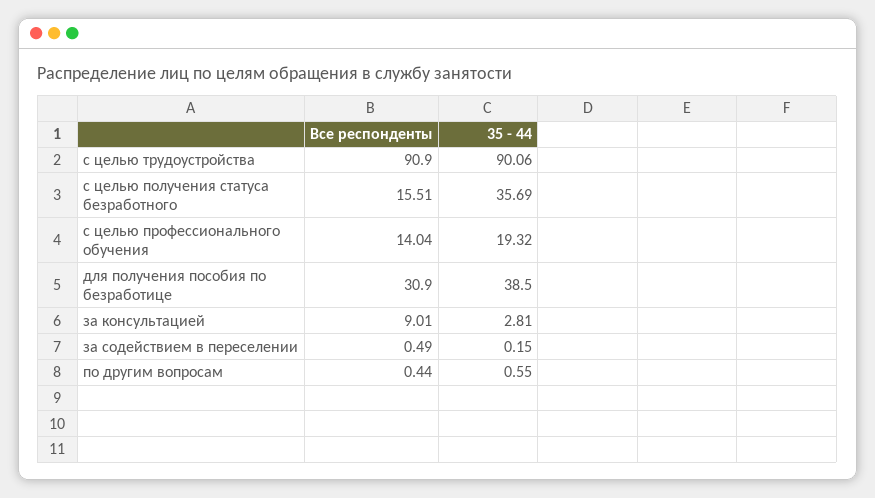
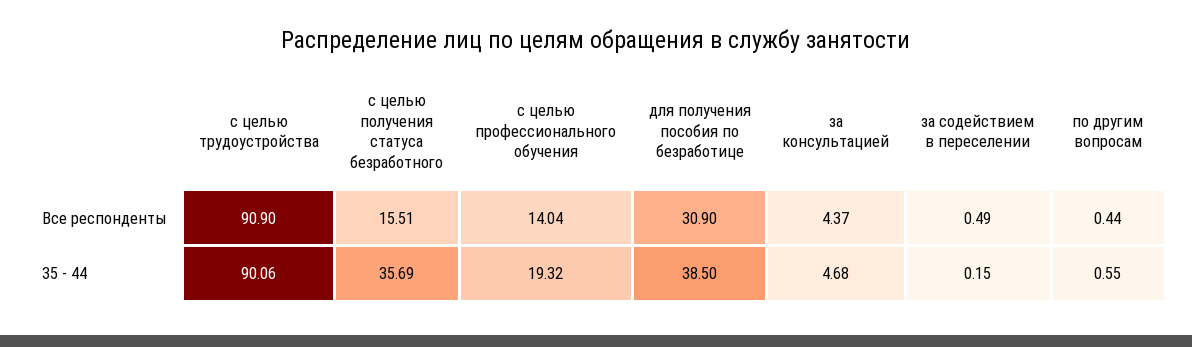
Все респонденты, за консультацией: 9.01 -> 4.37
35 - 44, за консультацией: 2.81 -> 4.68

